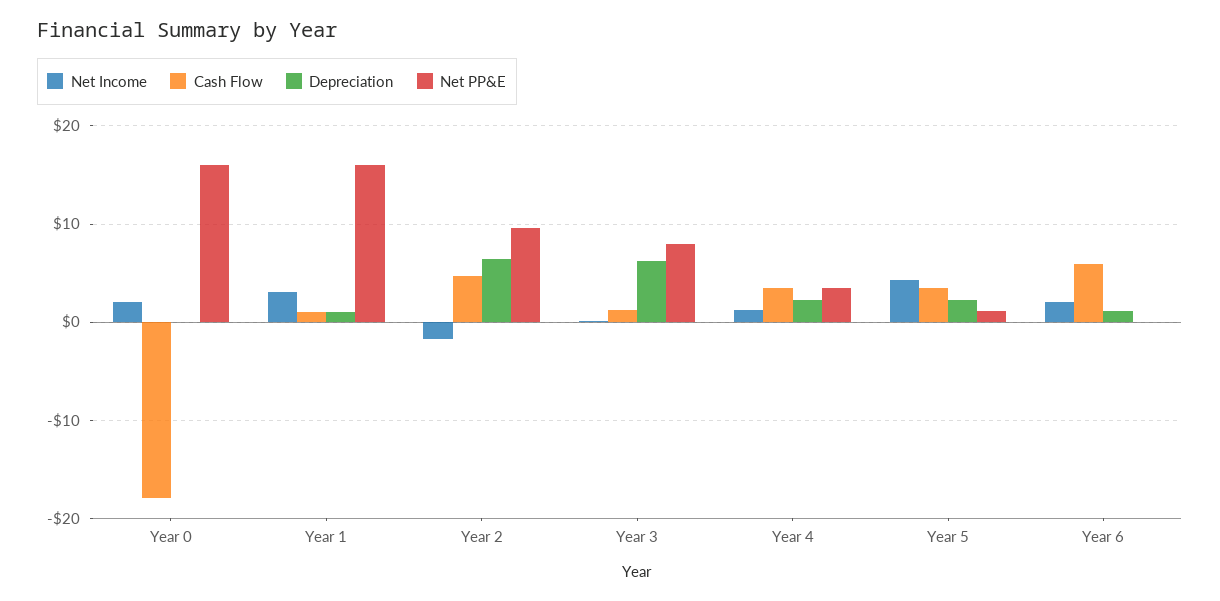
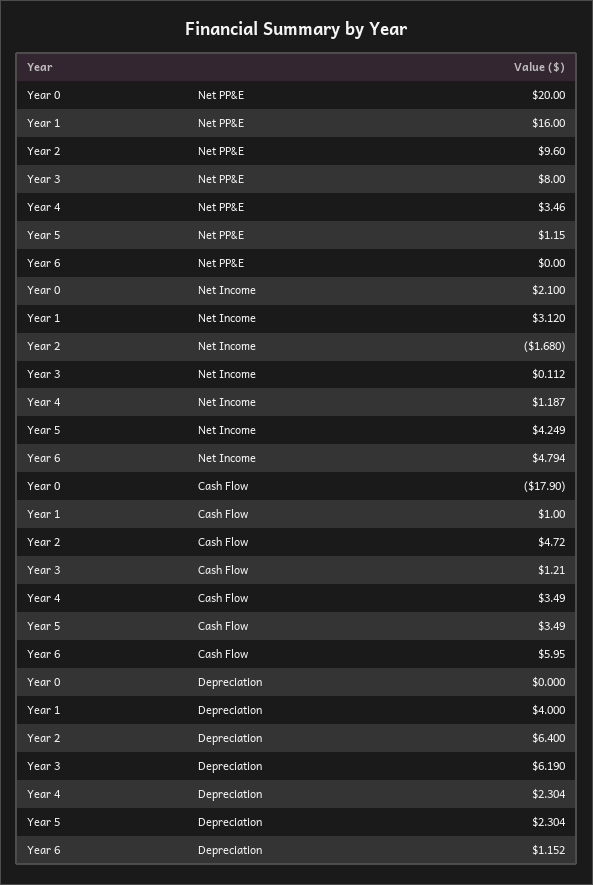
Net PP&E, Year 0: 16 -> 20
Depreciation, Year 1: 1 -> 4
Net Income, Year 6: 2 -> 4.794

